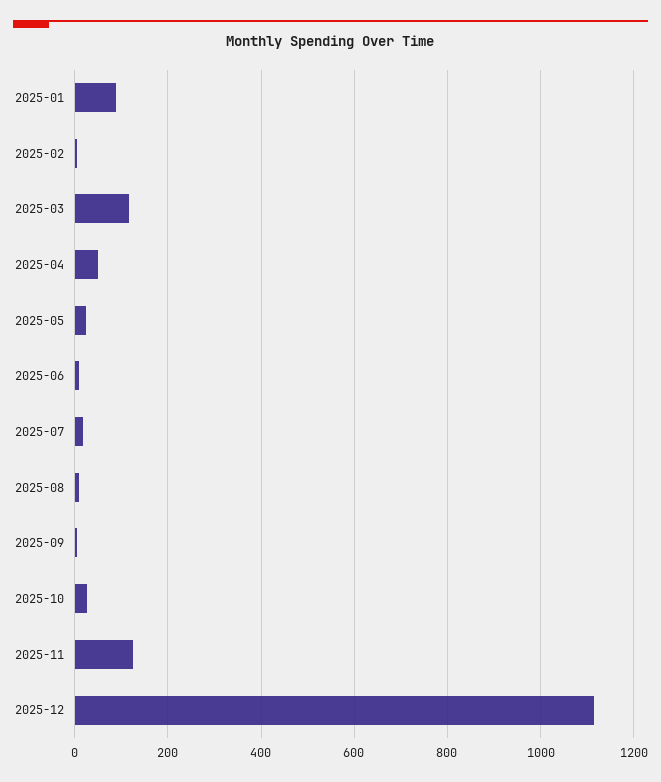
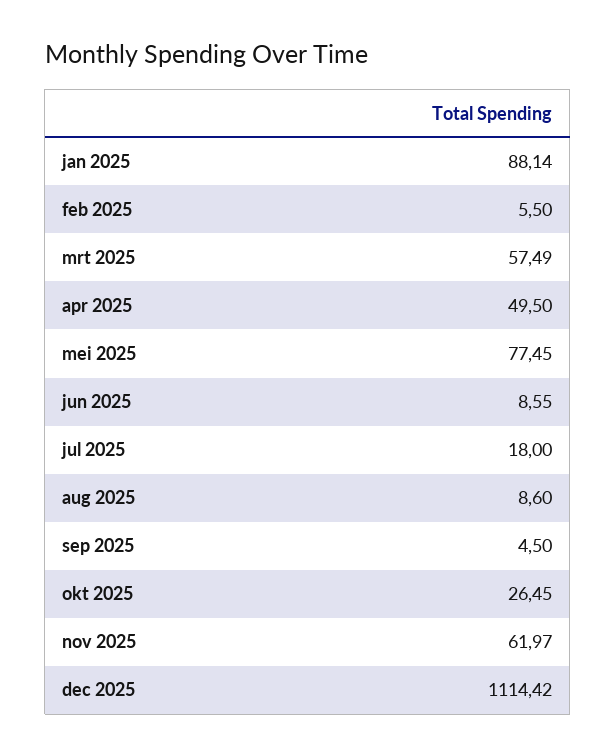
2025-03: 120 -> 57.49
2025-05: 20 -> 77.45
2025-11: 120 -> 61.97

